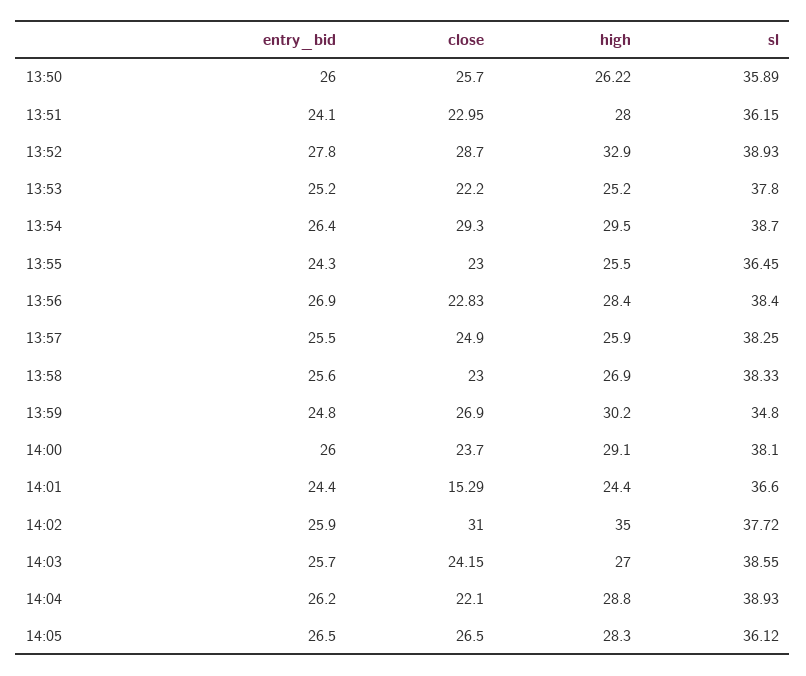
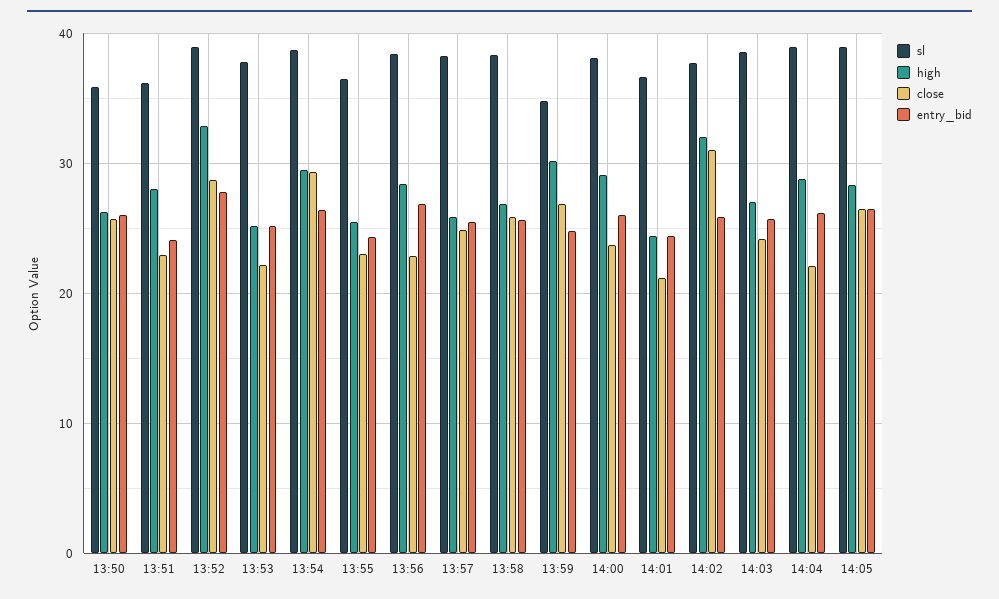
close, 13:58: 23 -> 26
close, 14:01: 15.29 -> 21
high, 14:02: 35 -> 32
sl, 14:05: 36.12 -> 39

